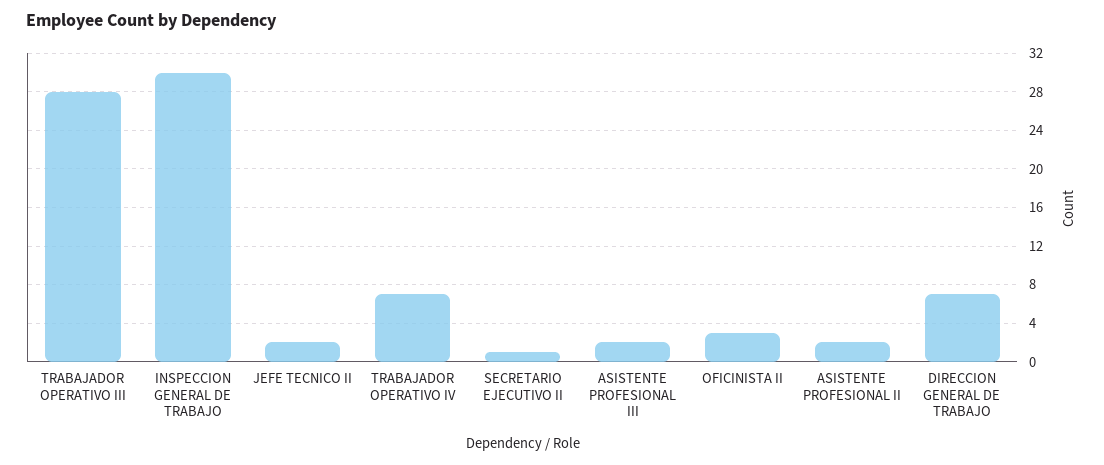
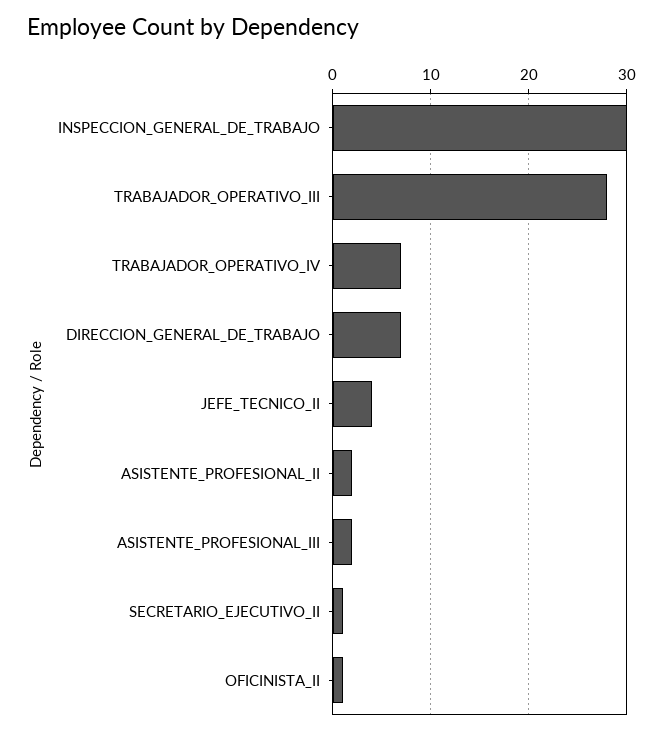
JEFE TECNICO II: 2 -> 4
OFICINISTA II: 3 -> 1

